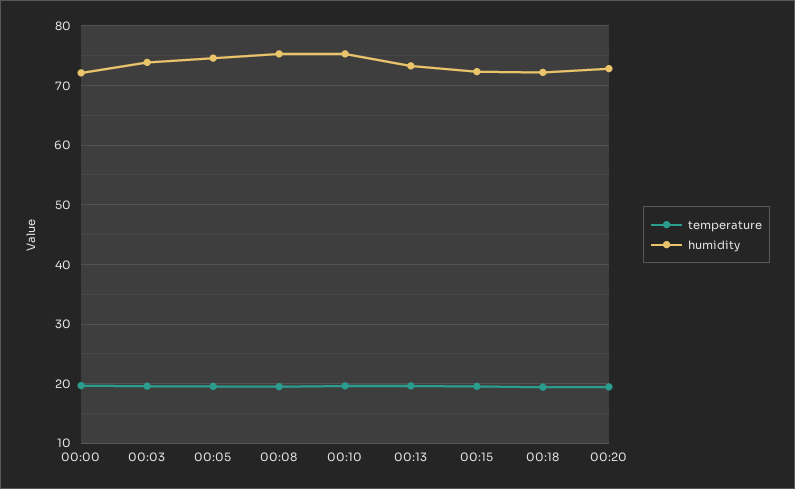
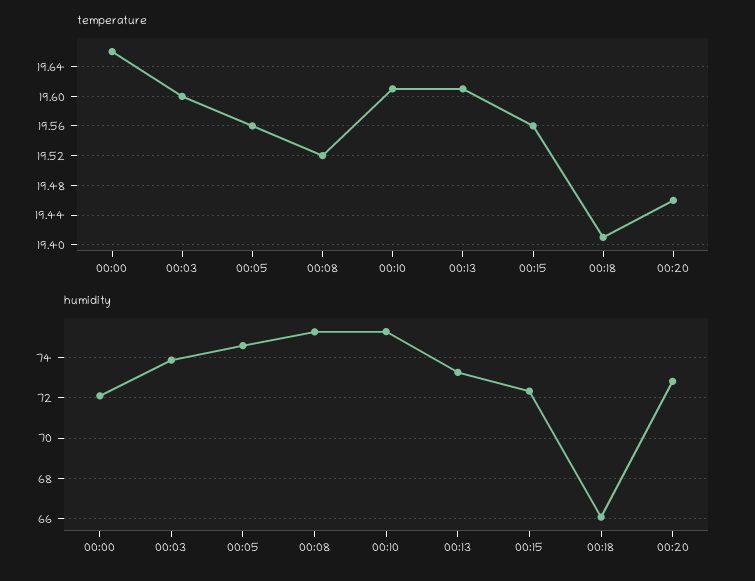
humidity, 00:18: 72 -> 66

